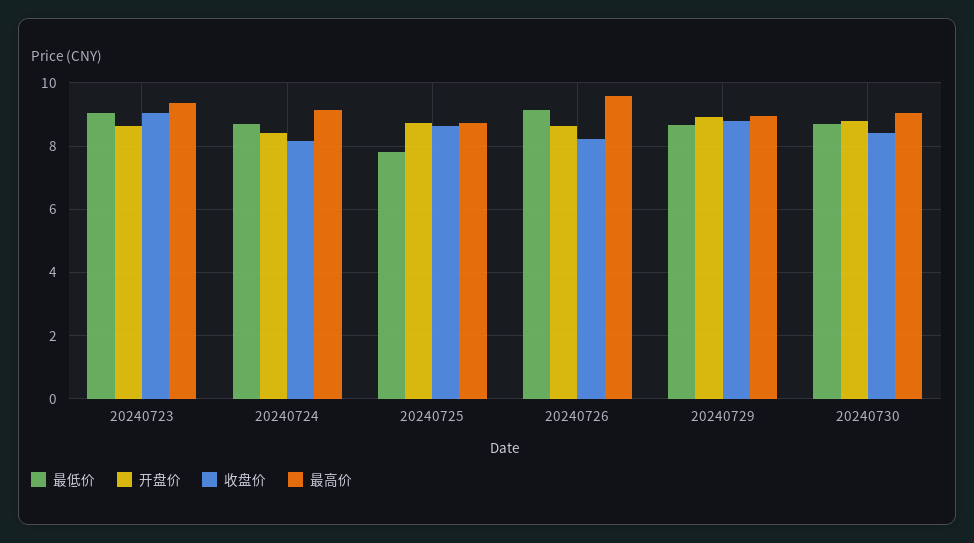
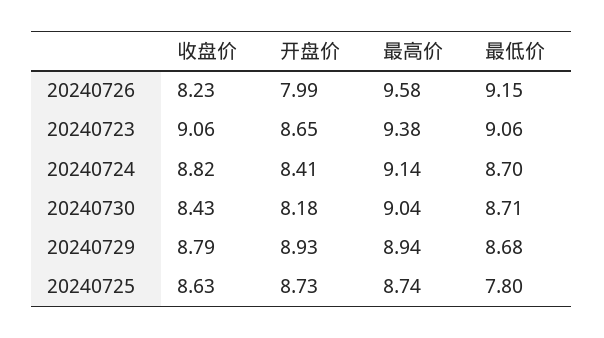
收盘价, 20240724: 8.2 -> 8.82
开盘价, 20240726: 8.6 -> 7.99
开盘价, 20240730: 8.8 -> 8.18

